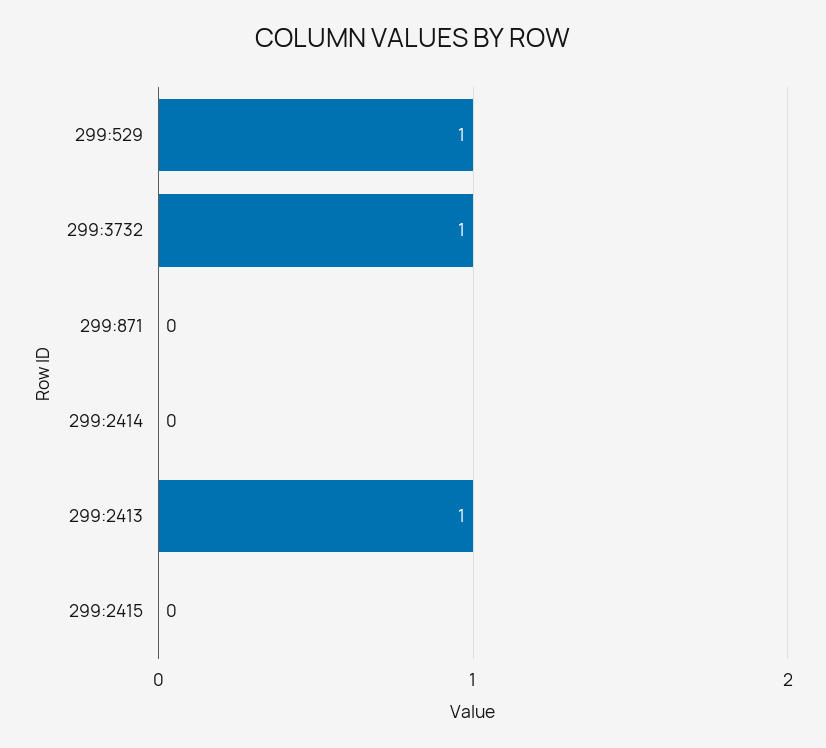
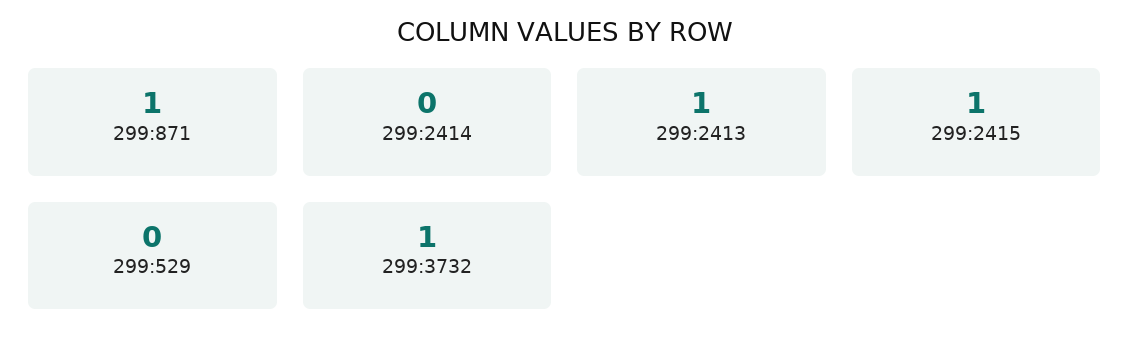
299:529: 1 -> 0
299:871: 0 -> 1
299:2415: 0 -> 1

